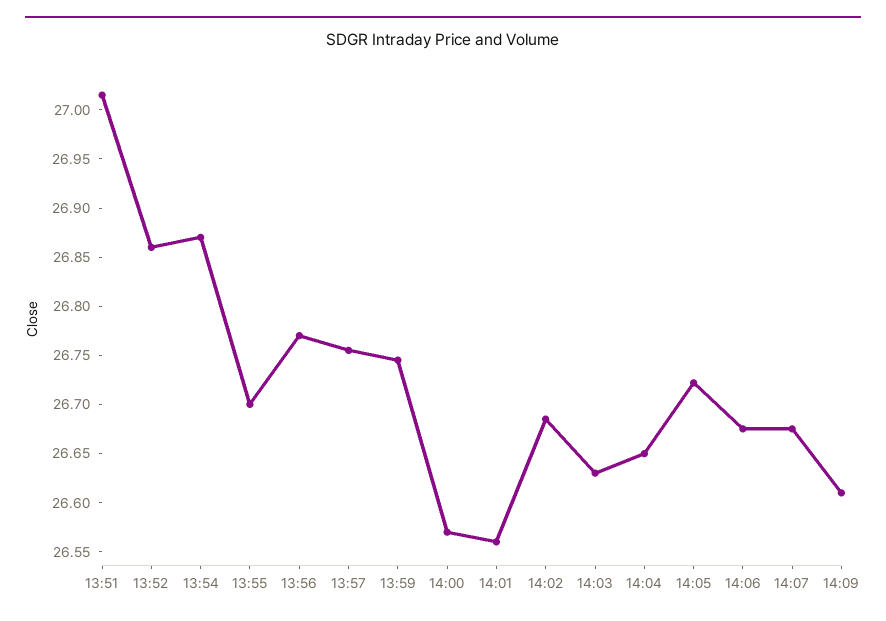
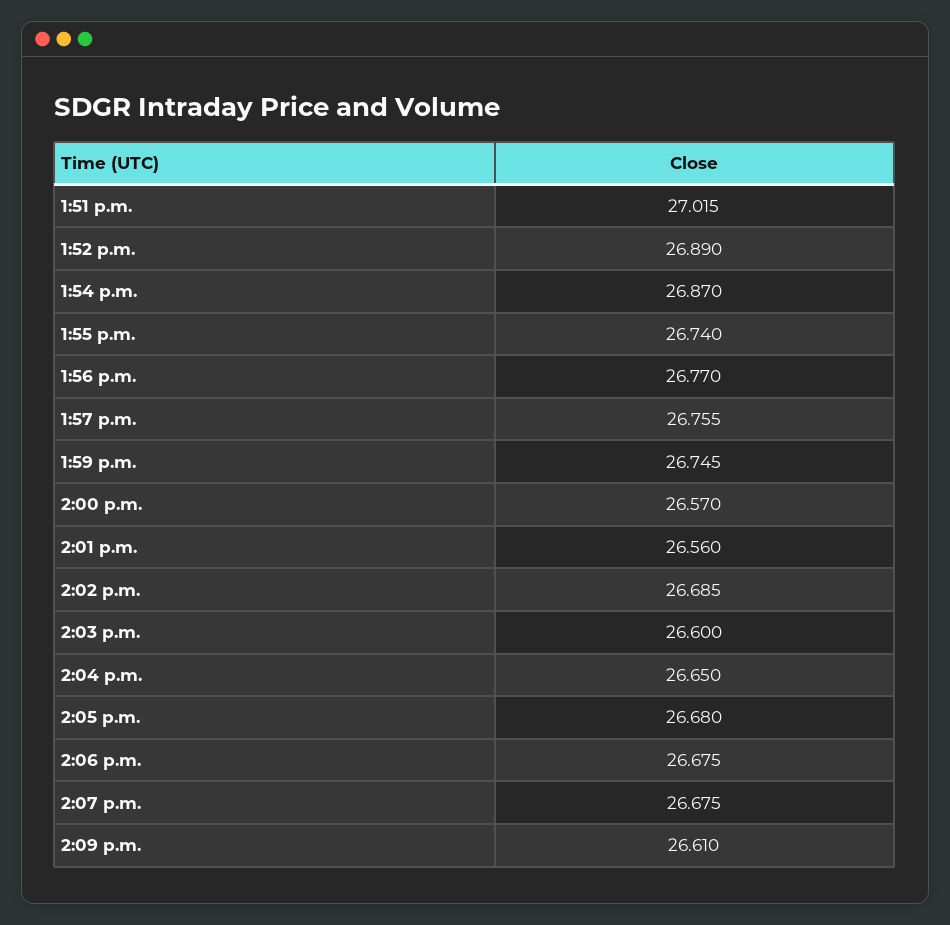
13:52: 26.86 -> 26.89
13:55: 26.7 -> 26.74
14:03: 26.63 -> 26.6
14:05: 26.72 -> 26.68

